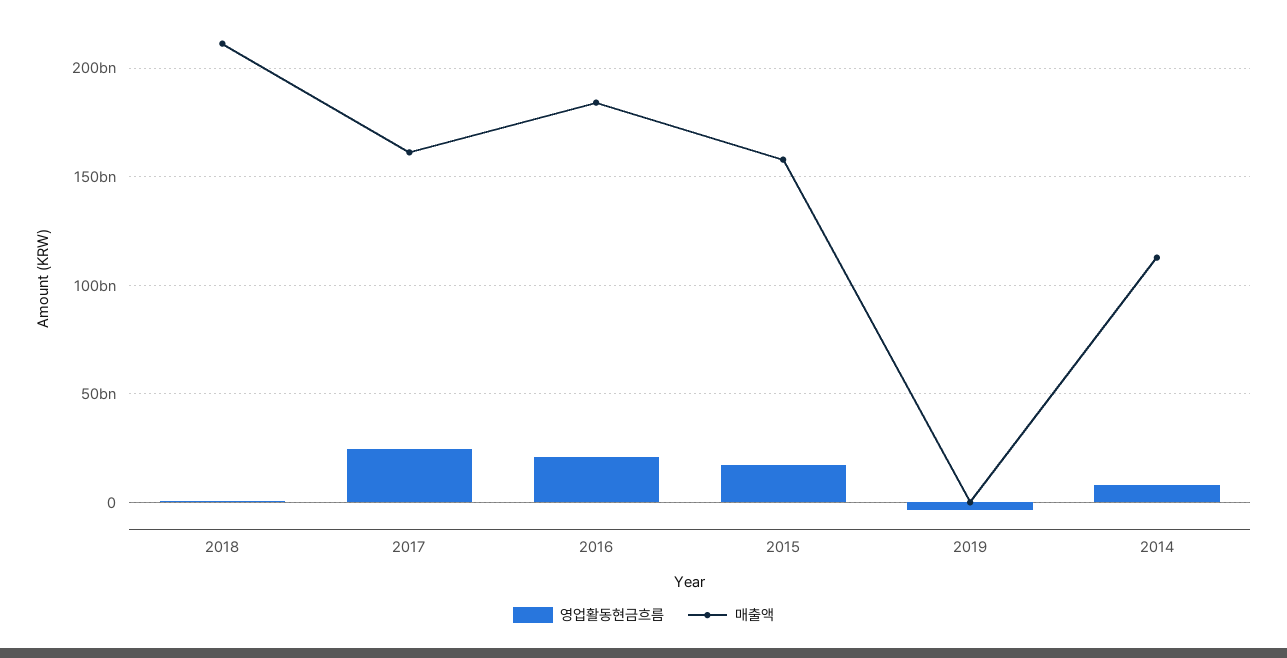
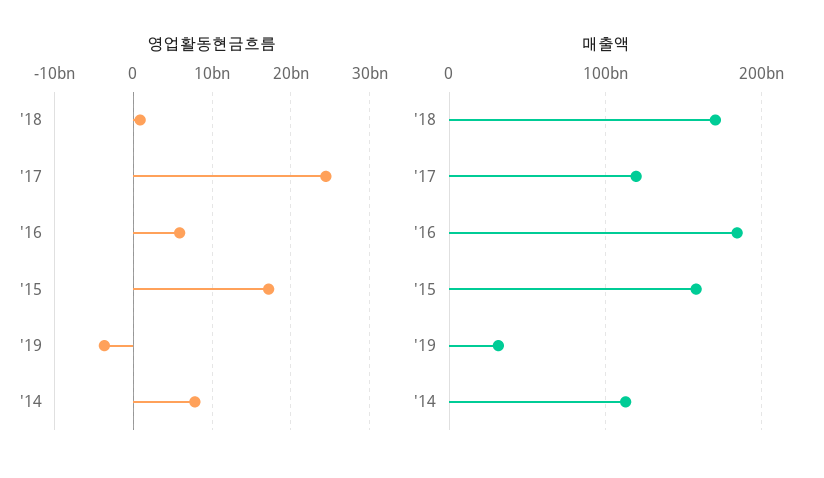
매출액, 2018: 210000000000 -> 170000000000
매출액, 2017: 160000000000 -> 120000000000
영업활동현금흐름, 2016: 20000000000 -> 6000000000
매출액, 2019: 0 -> 30000000000

